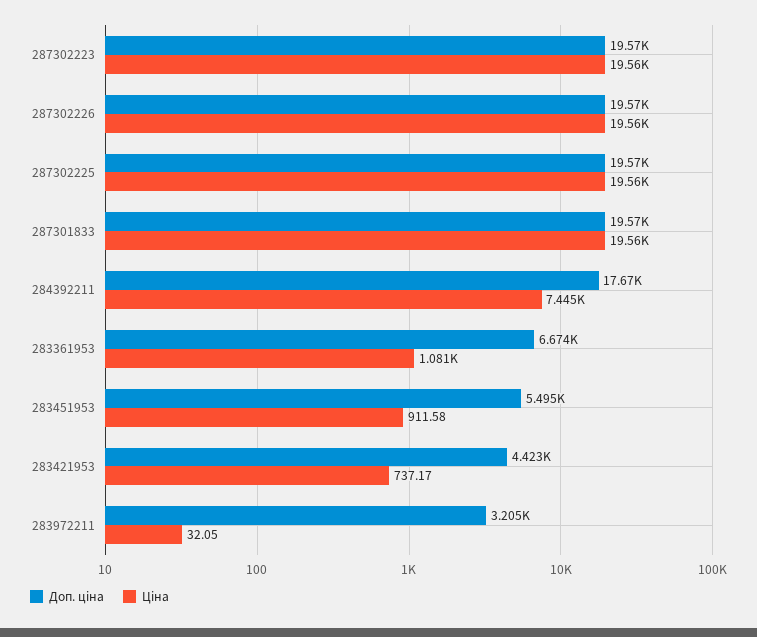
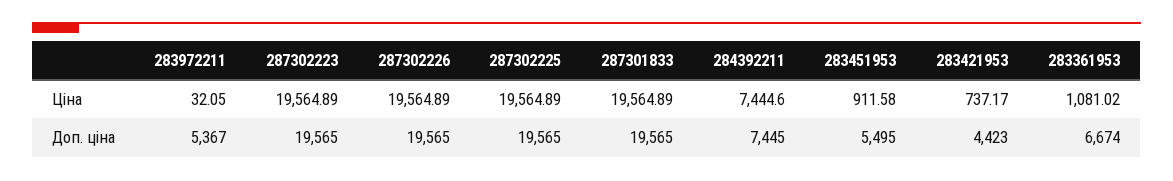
Доп. ціна, 284392211: 17670 -> 7445
Доп. ціна, 283972211: 3205 -> 5367

